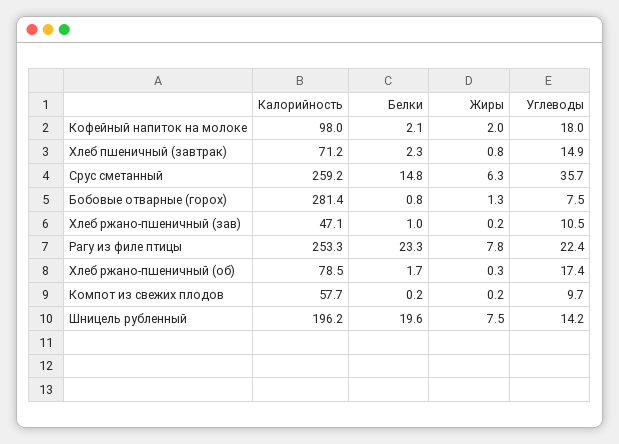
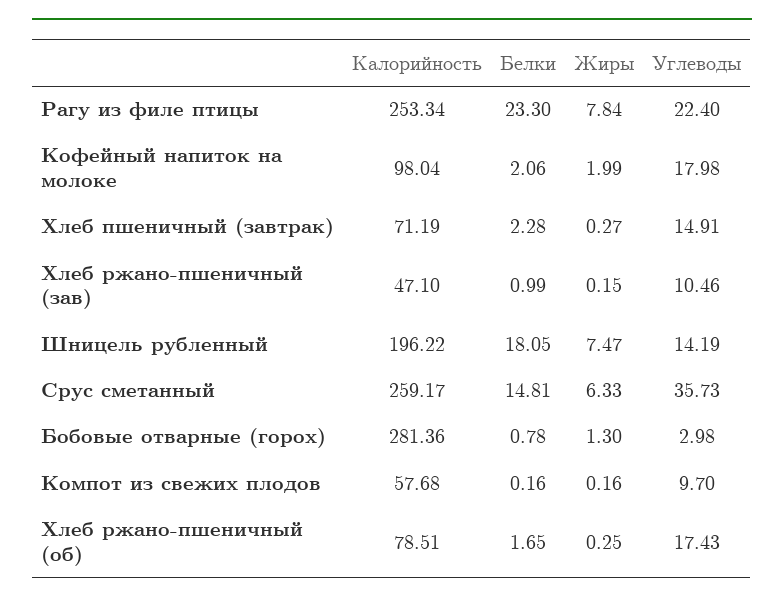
Жиры, Хлеб пшеничный (завтрак): 0.8 -> 0.27
Углеводы, Бобовые отварные (горох): 7.5 -> 2.98
Белки, Шницель рубленный: 19.6 -> 18.05

